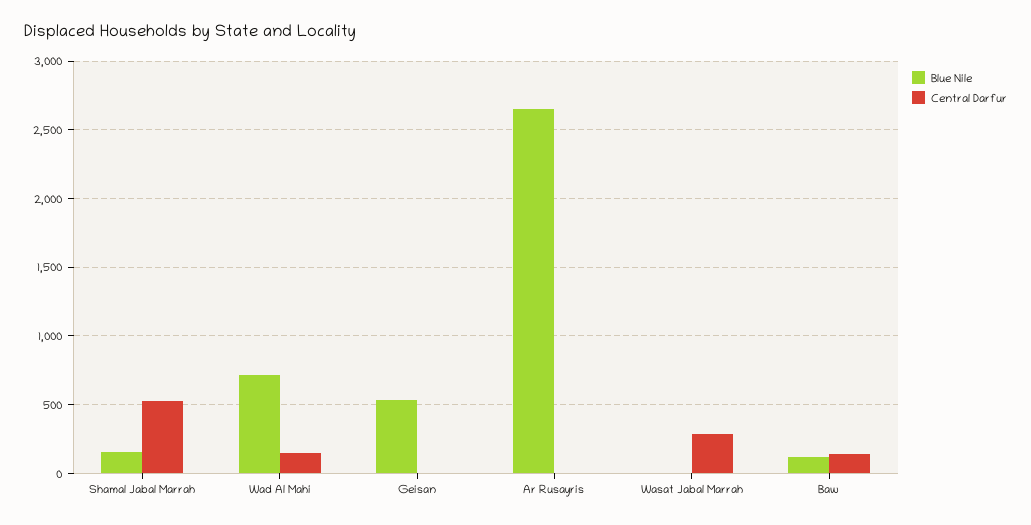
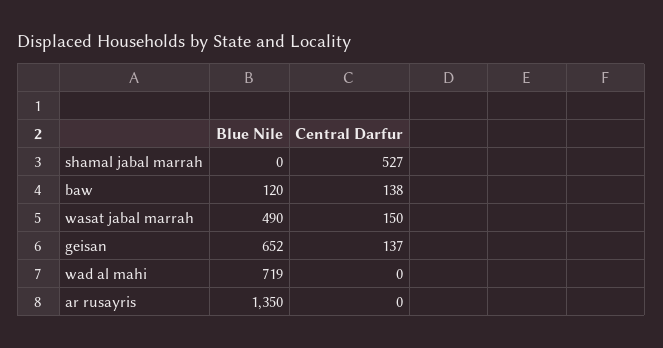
Blue Nile, Shamal Jabal Marrah: 150 -> 0
Central Darfur, Wad Al Mahi: 150 -> 0
Blue Nile, Geisan: 550 -> 652
Central Darfur, Geisan: 0 -> 137
Blue Nile, Ar Rusayris: 2650 -> 1350
Blue Nile, Wasat Jabal Marrah: 0 -> 490
Central Darfur, Wasat Jabal Marrah: 300 -> 150

